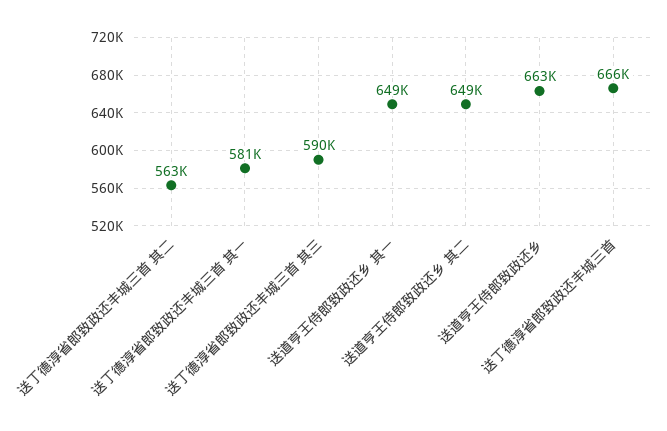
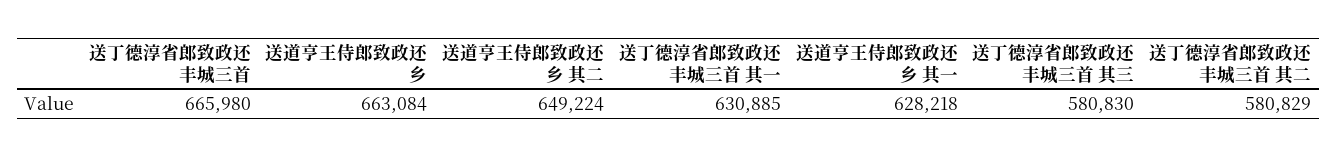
送丁德淳省郎致政还丰城三首 其二: 563000 -> 580829
送丁德淳省郎致政还丰城三首 其一: 581000 -> 630885
送丁德淳省郎致政还丰城三首 其三: 590000 -> 580830
送道亨王侍郎致政还乡 其一: 649000 -> 628218

